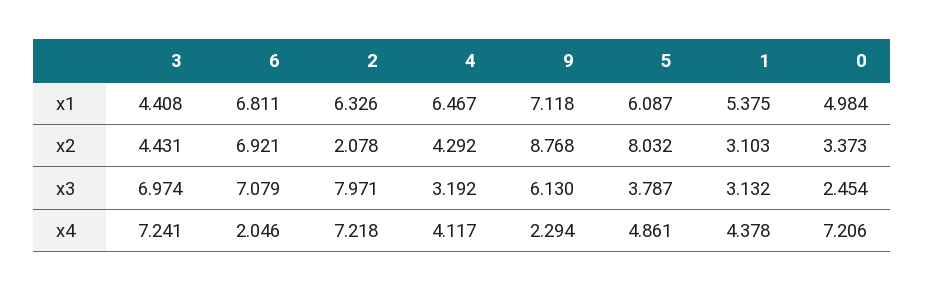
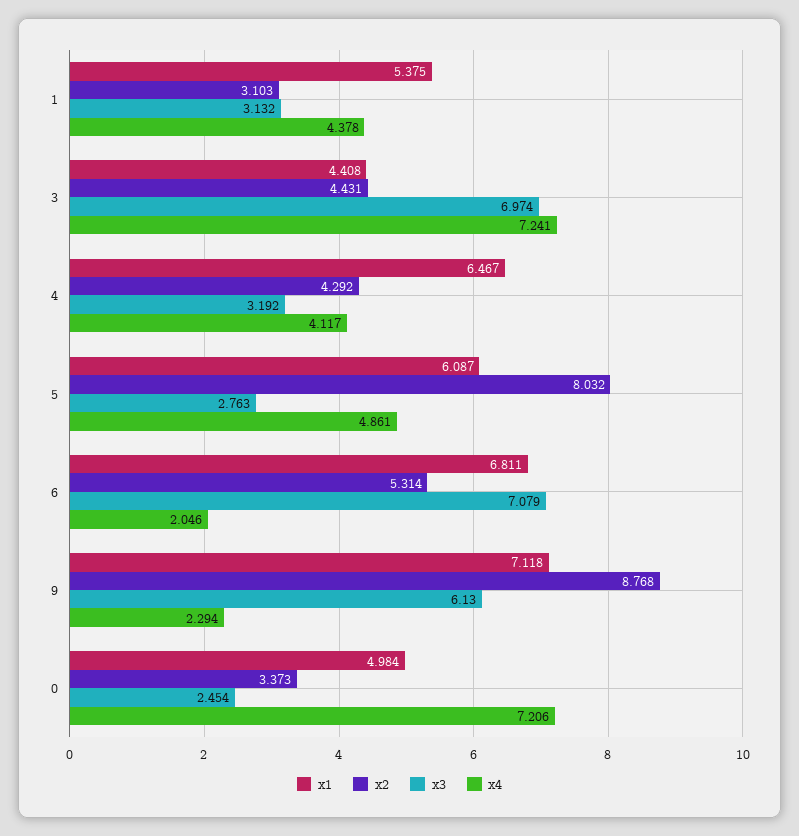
x1, 2: 6.326 -> none
x2, 6: 6.921 -> 5.314
x2, 2: 2.078 -> none
x3, 2: 7.971 -> none
x3, 5: 3.787 -> 2.763
x4, 2: 7.218 -> none

